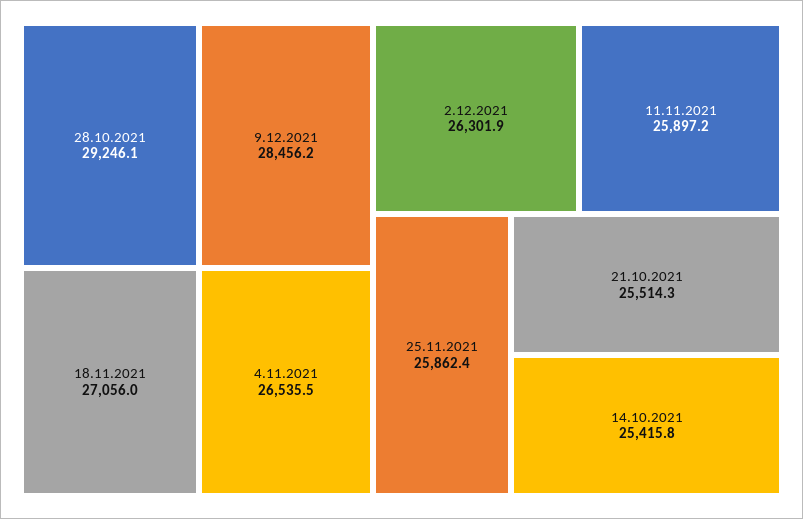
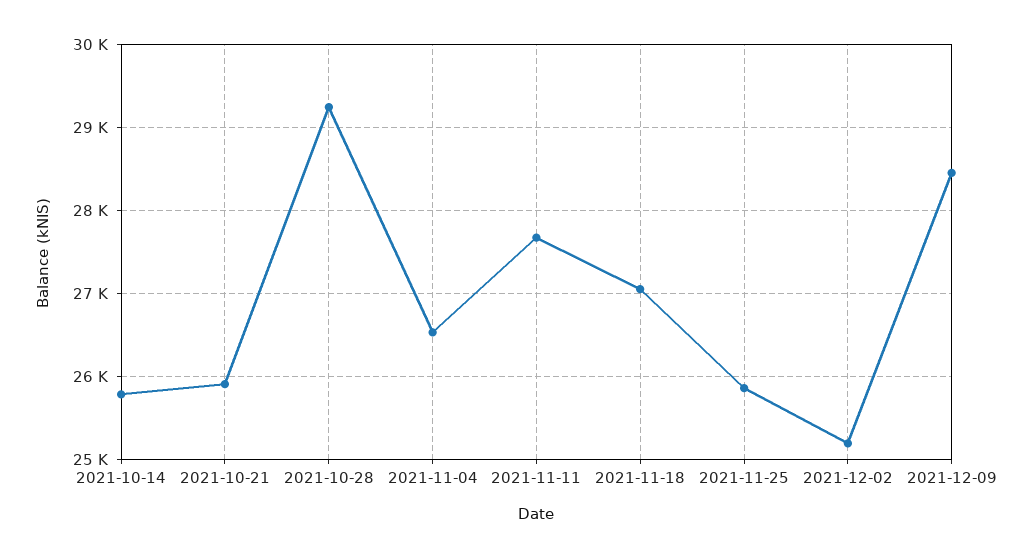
2.12.2021: 26301.9 -> 25200
11.11.2021: 25897.2 -> 27700
21.10.2021: 25514.3 -> 25900
14.10.2021: 25415.8 -> 25800

